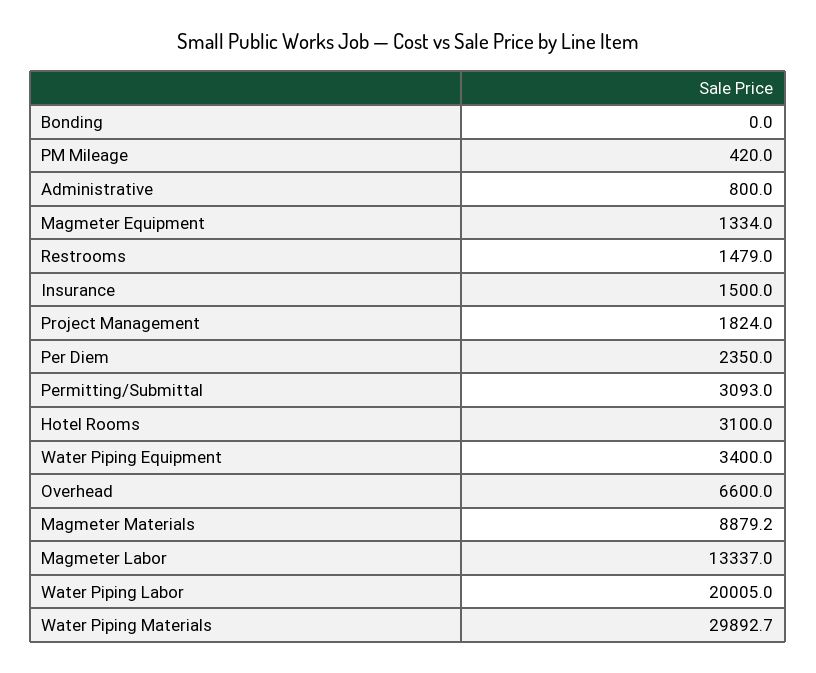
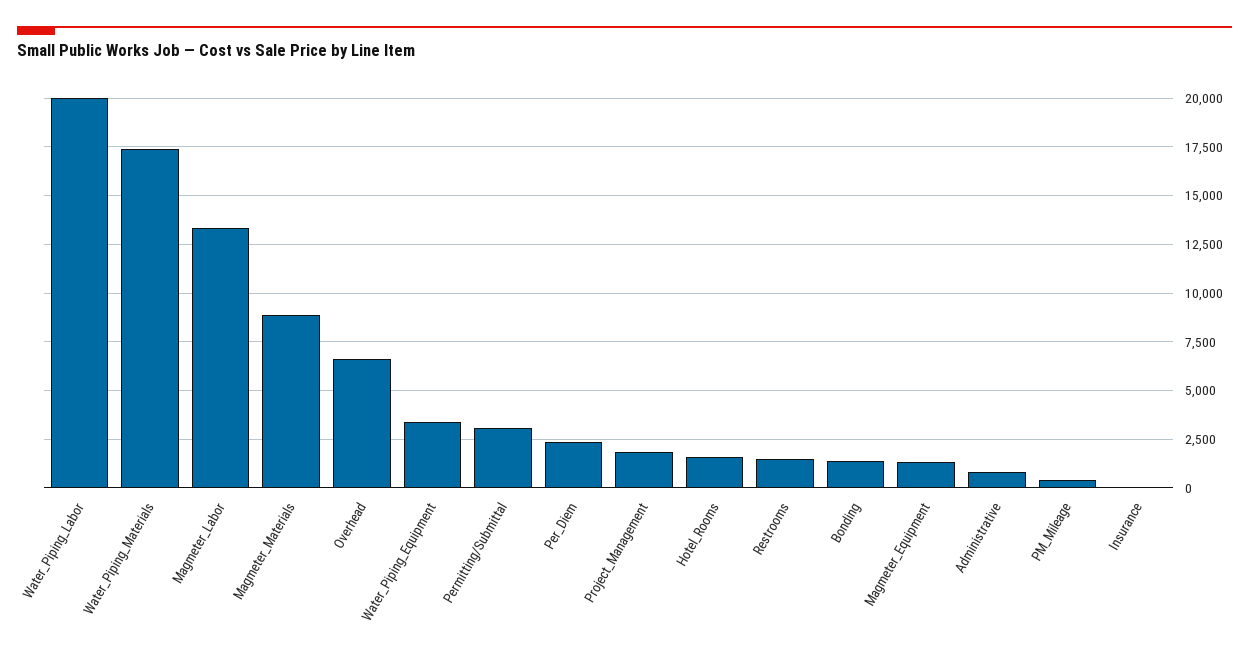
Bonding: 0 -> 1500
Insurance: 1500 -> 0
Hotel Rooms: 3100 -> 1500
Water Piping Materials: 29892.7 -> 17500

